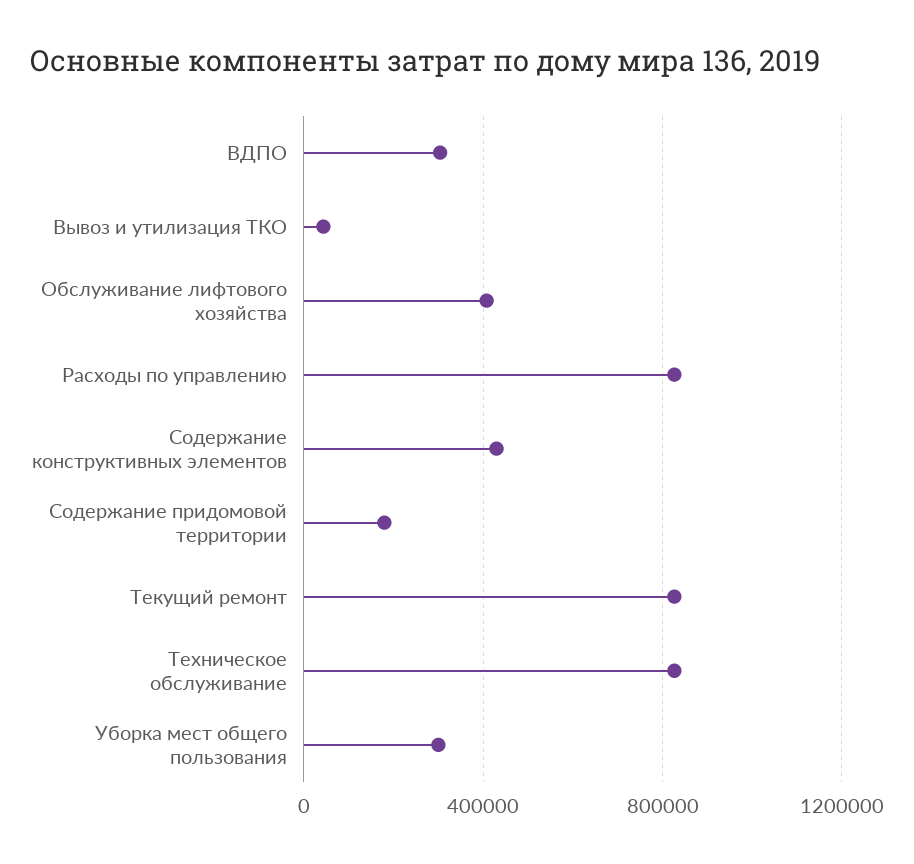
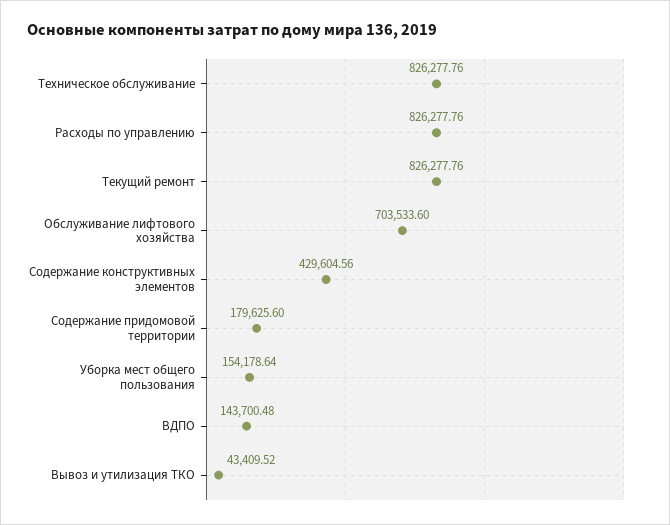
ВДПО: 300000 -> 143700.48
Обслуживание лифтового хозяйства: 400000 -> 703533.6
Уборка мест общего пользования: 300000 -> 154178.64

